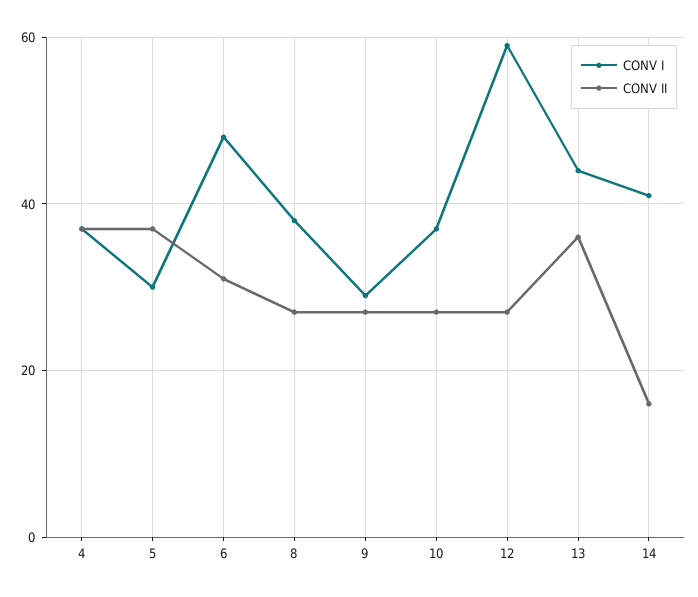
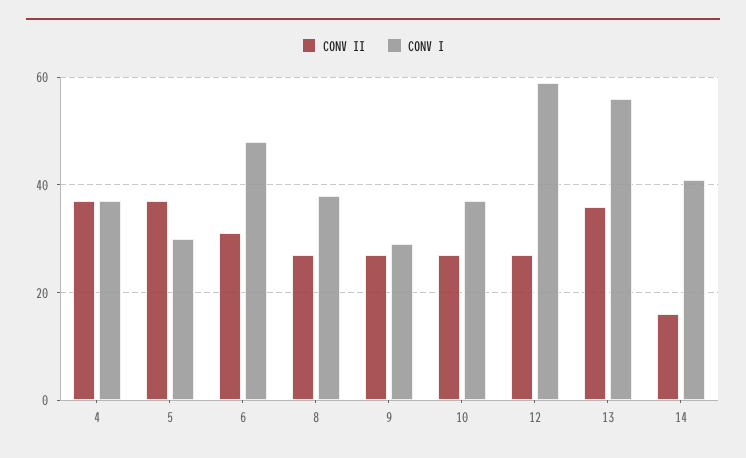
CONV I, 13: 45 -> 55

